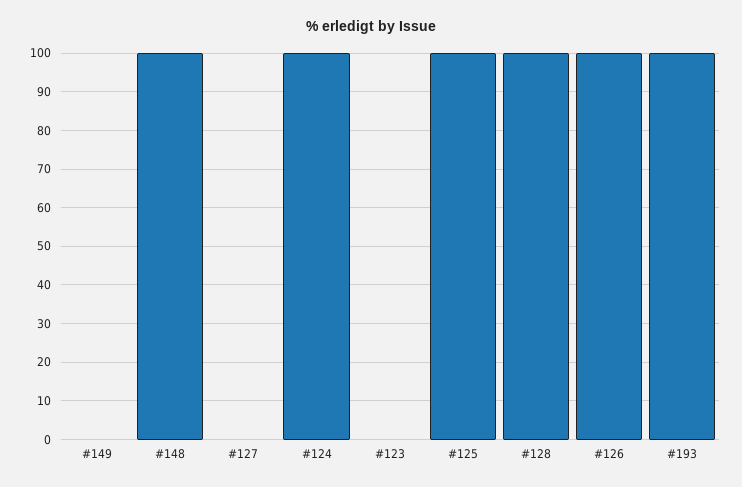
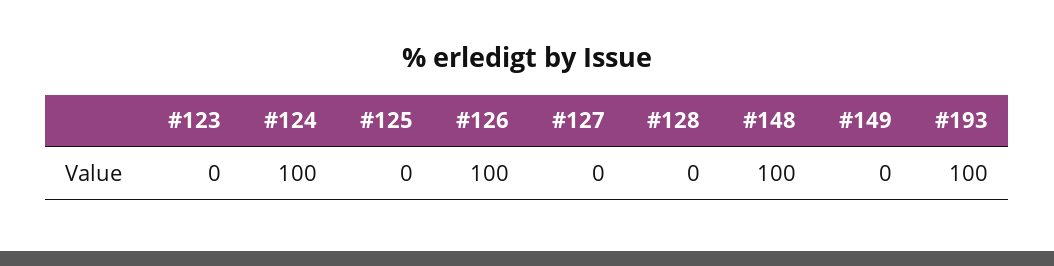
#125: 100 -> 0
#128: 100 -> 0

